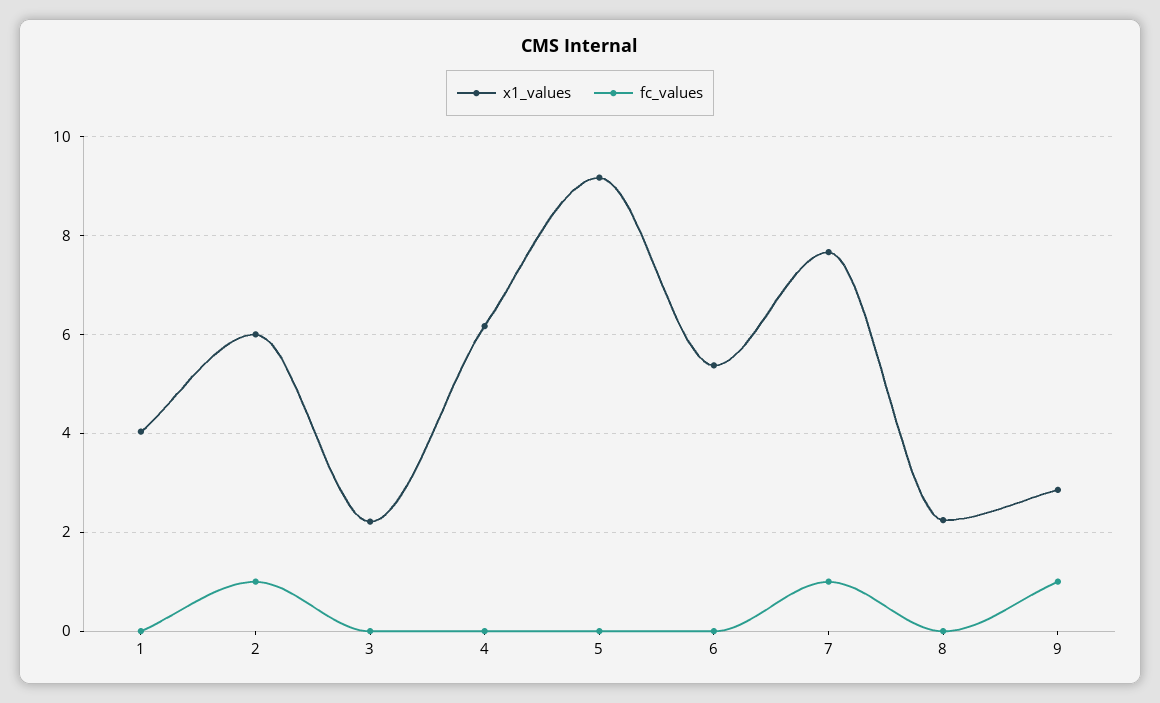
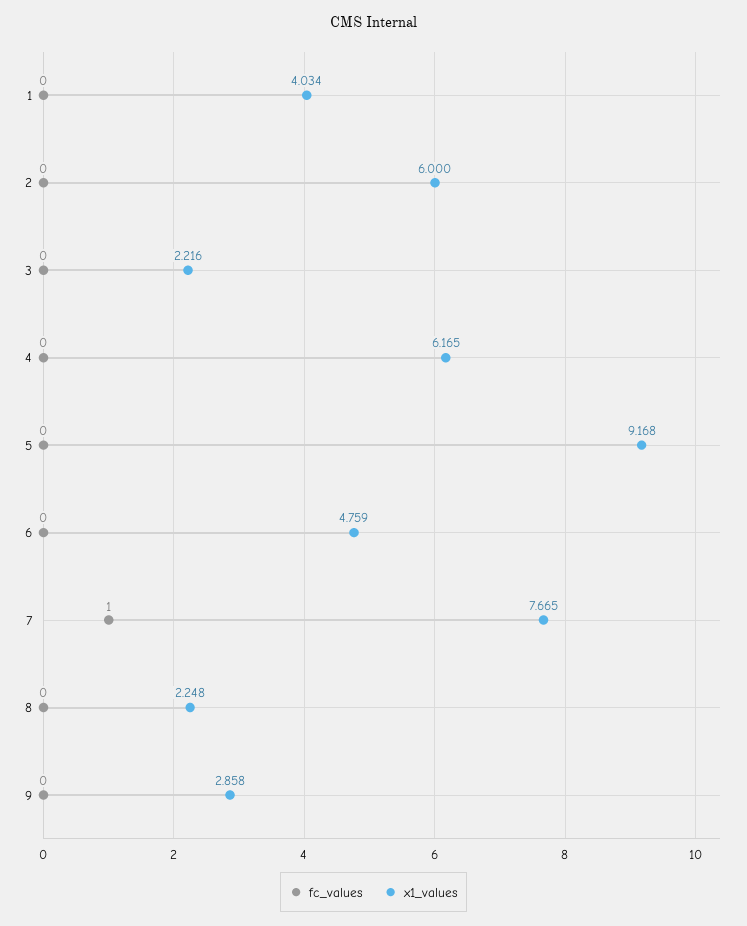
fc_values, 2: 1 -> 0
x1_values, 6: 5.4 -> 4.759
fc_values, 9: 1 -> 0

